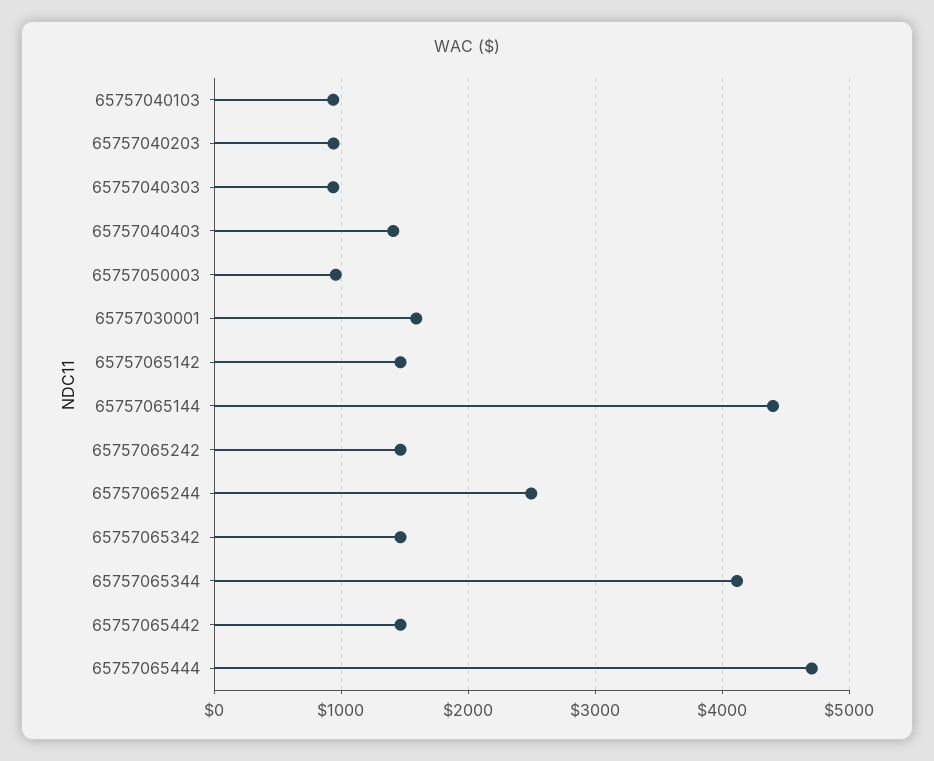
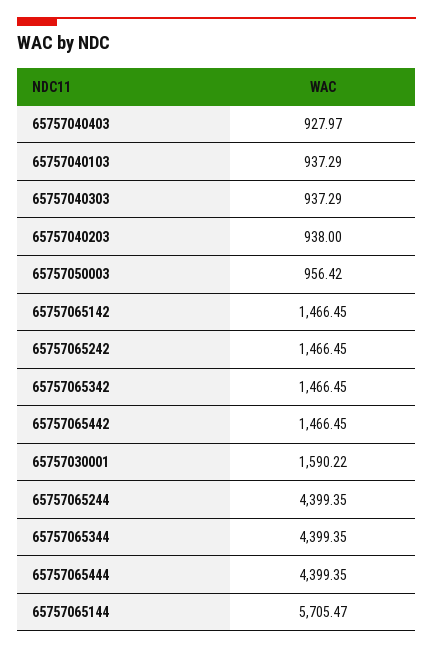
65757040403: 1400 -> 927.97
65757065144: 4400 -> 5705.47
65757065244: 2500 -> 4399.35
65757065344: 4100 -> 4399.35
65757065444: 4700 -> 4399.35

